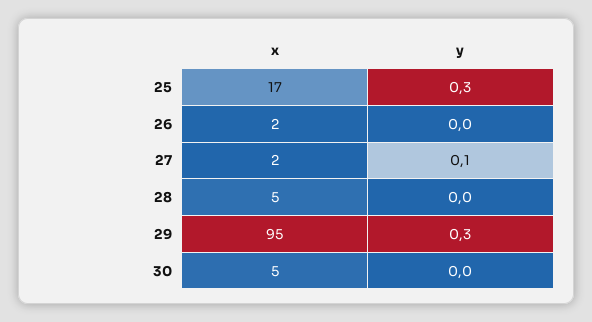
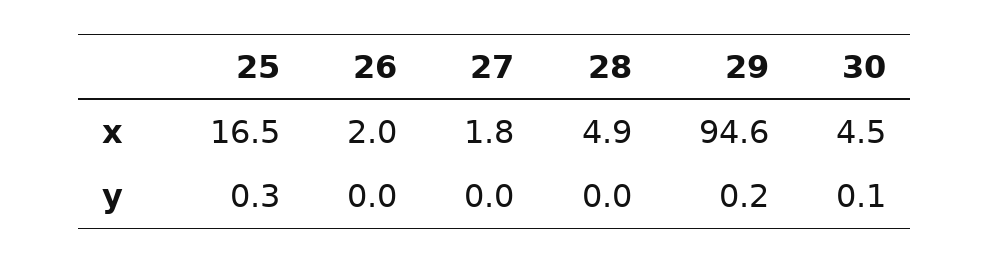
y, 27: 0.1 -> 0
y, 29: 0.3 -> 0.2
y, 30: 0 -> 0.1

